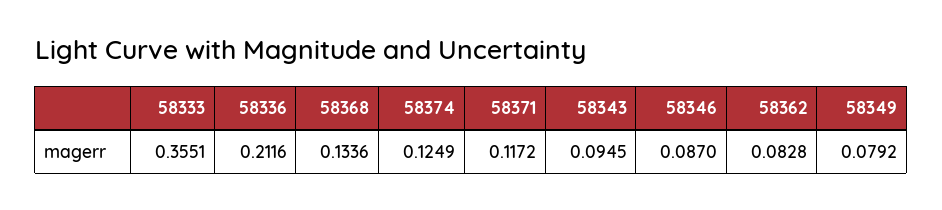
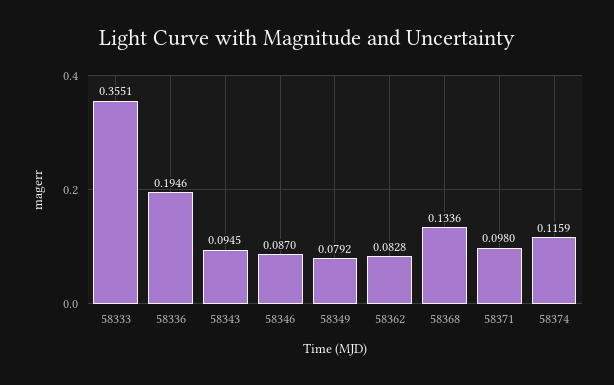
58336: 0.2116 -> 0.1946
58374: 0.1249 -> 0.1159
58371: 0.1172 -> 0.098

